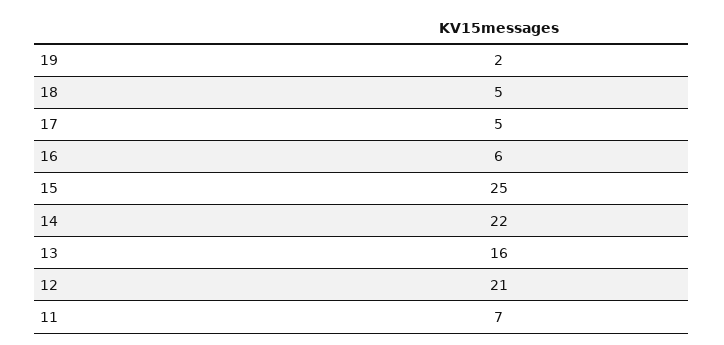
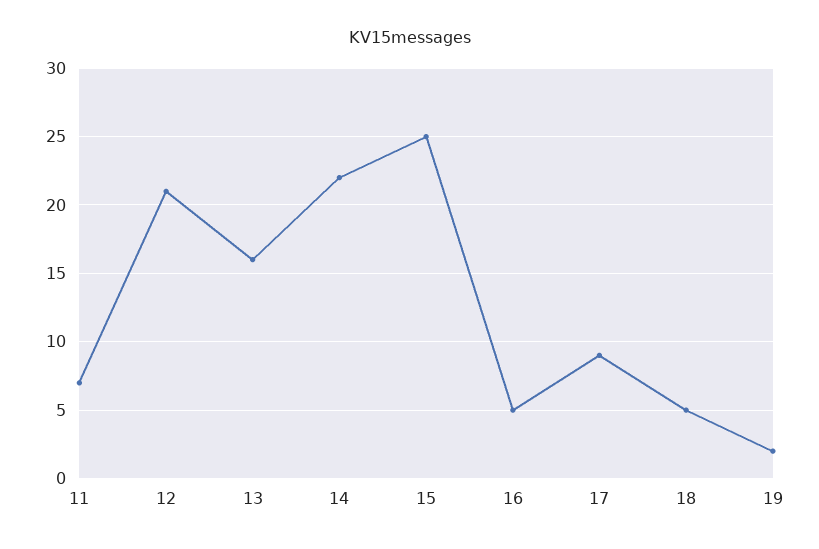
17: 5 -> 9
16: 6 -> 5

